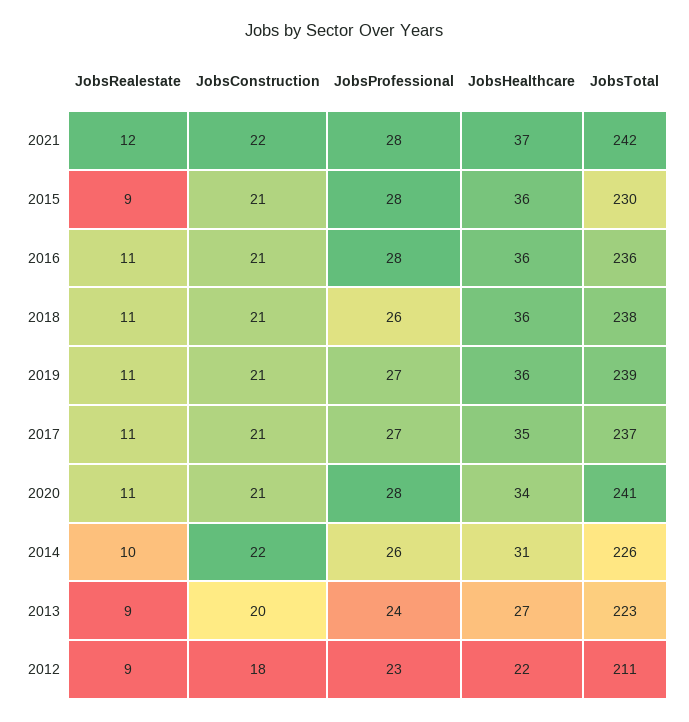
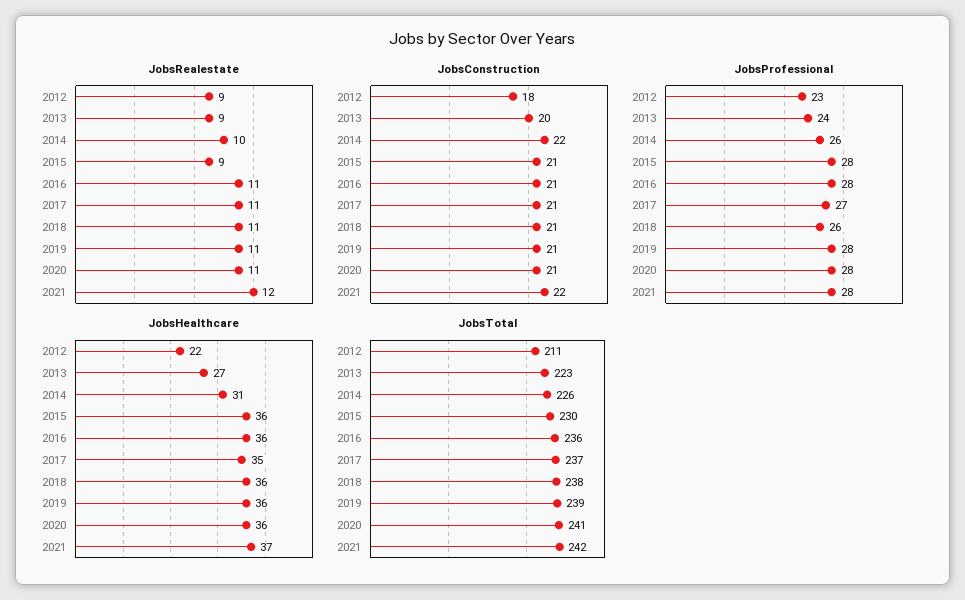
JobsProfessional, 2019: 27 -> 28
JobsHealthcare, 2020: 34 -> 36

